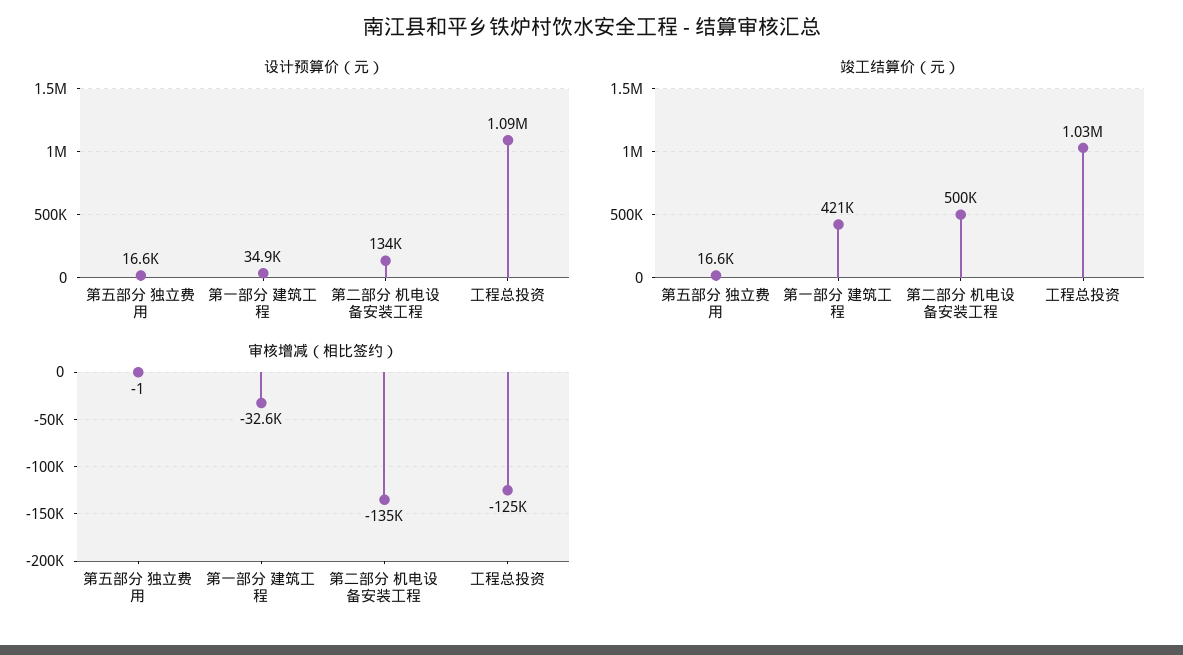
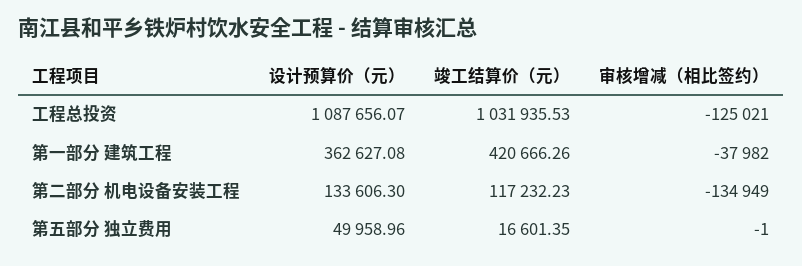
设计预算价（元）, 第五部分 独立费用: 16600 -> 49958.96
设计预算价（元）, 第一部分 建筑工程: 34900 -> 362627.08
竣工结算价（元）, 第二部分 机电设备安装工程: 500000 -> 117232.23
审核增减（相比签约）, 第一部分 建筑工程: -32600 -> -37982

